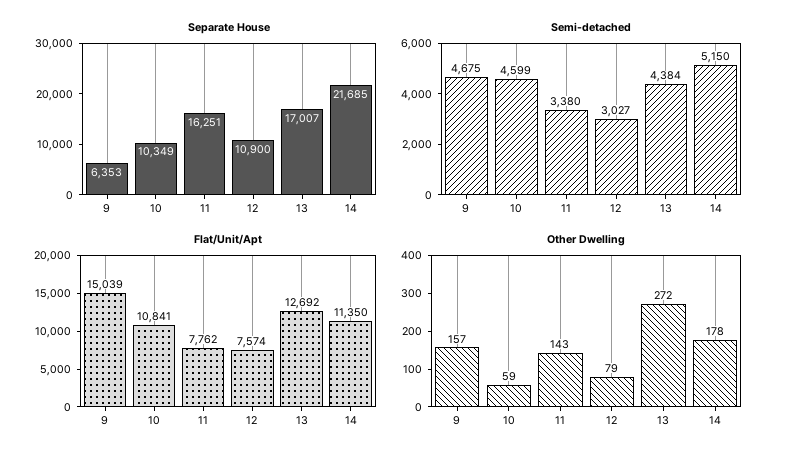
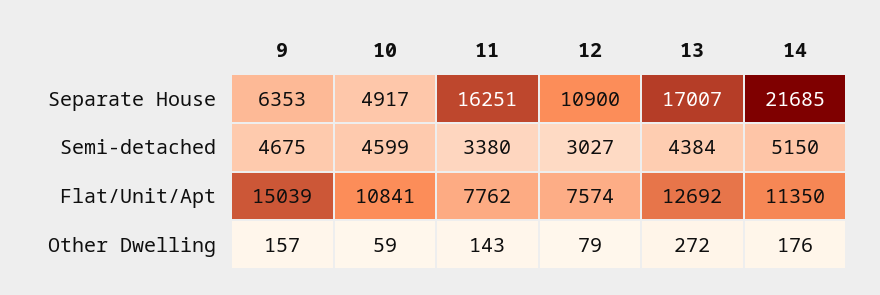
Separate House, 10: 10349 -> 4917
Other Dwelling, 14: 178 -> 176

